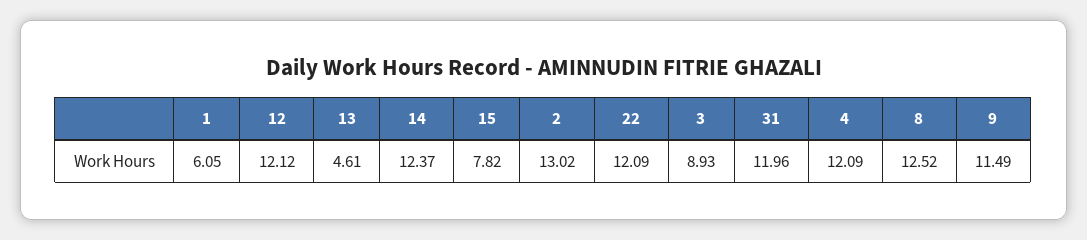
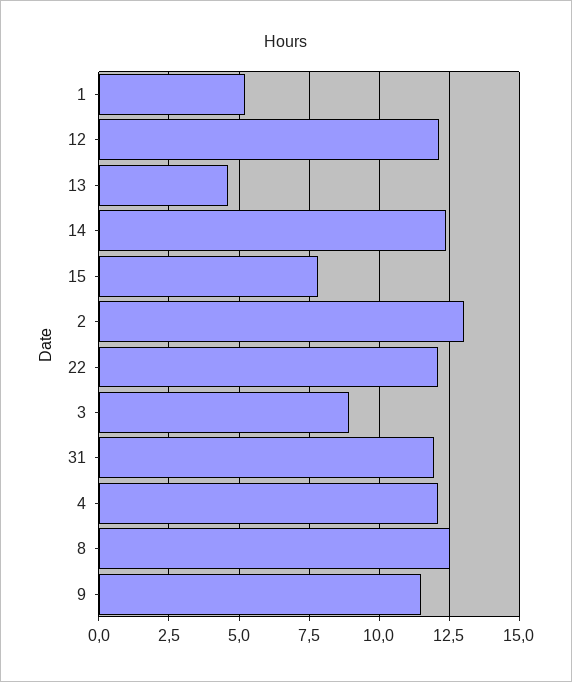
1: 6.05 -> 5.25

